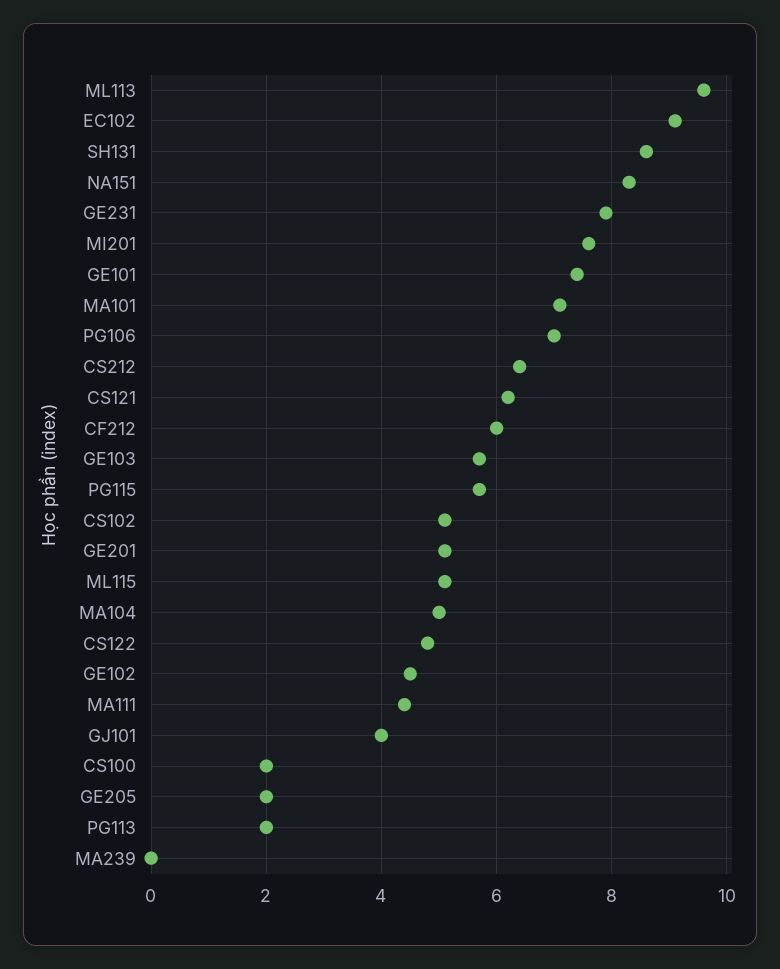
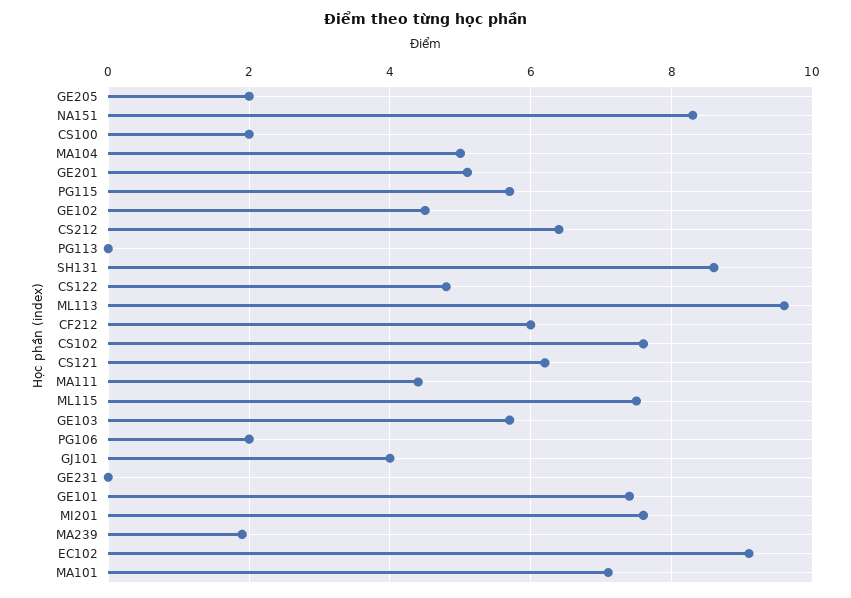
GE231: 8 -> 0
PG106: 7 -> 2
CS102: 5 -> 7.5
ML115: 5 -> 7.5
PG113: 2 -> 0
MA239: 0 -> 2

